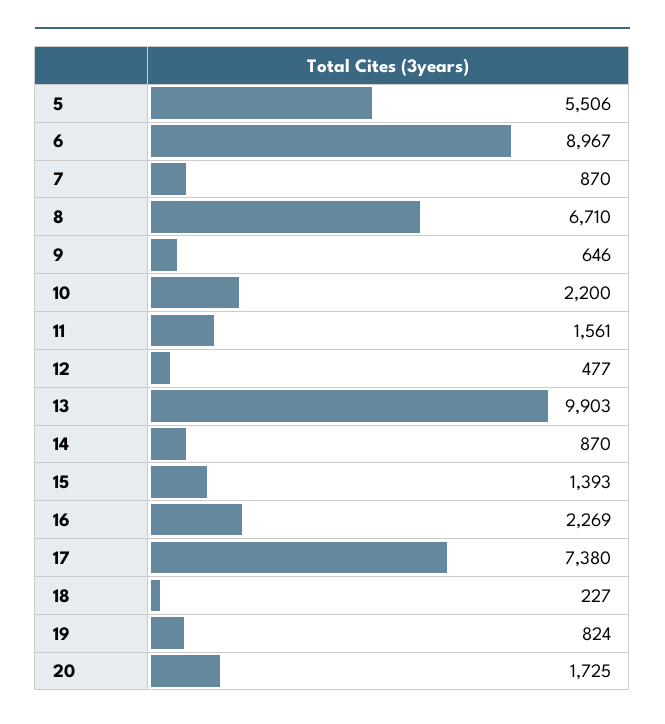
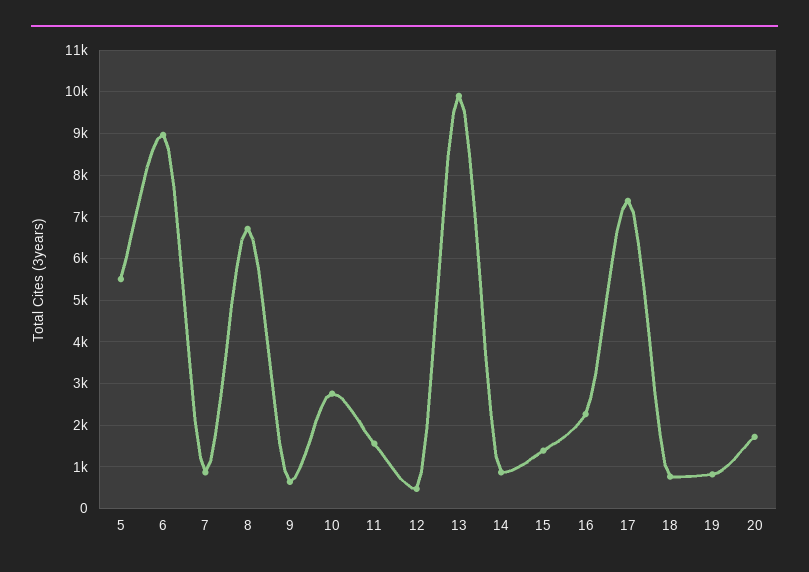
10: 2200 -> 2800
18: 227 -> 800

